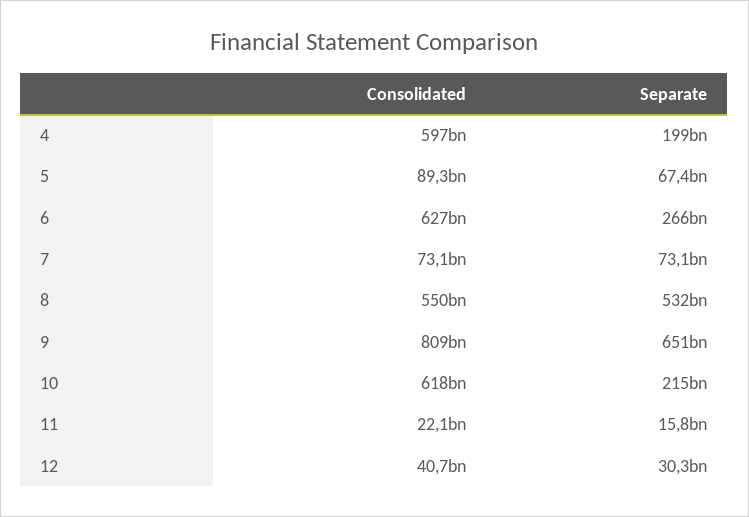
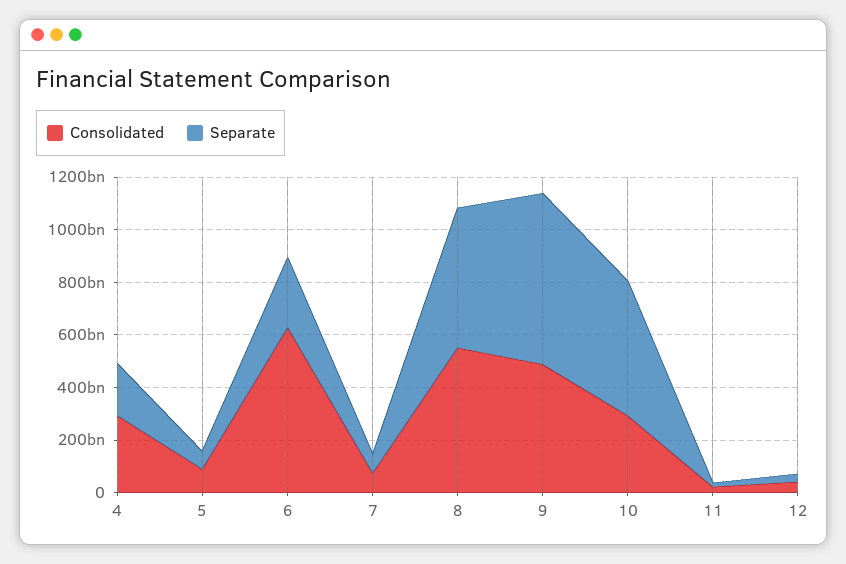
Consolidated, 4: 597000000000 -> 300000000000
Consolidated, 9: 809000000000 -> 500000000000
Consolidated, 10: 618000000000 -> 300000000000
Separate, 10: 215000000000 -> 500000000000

